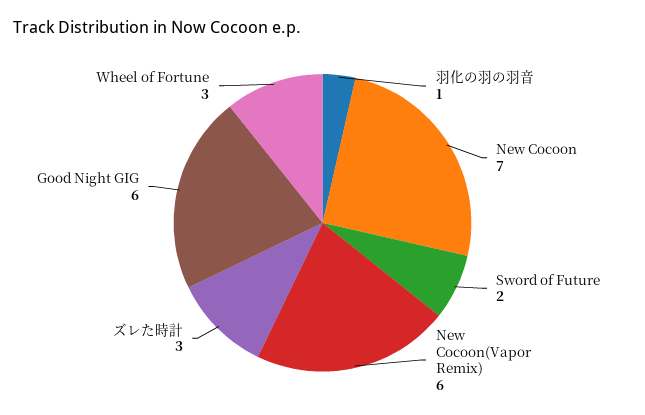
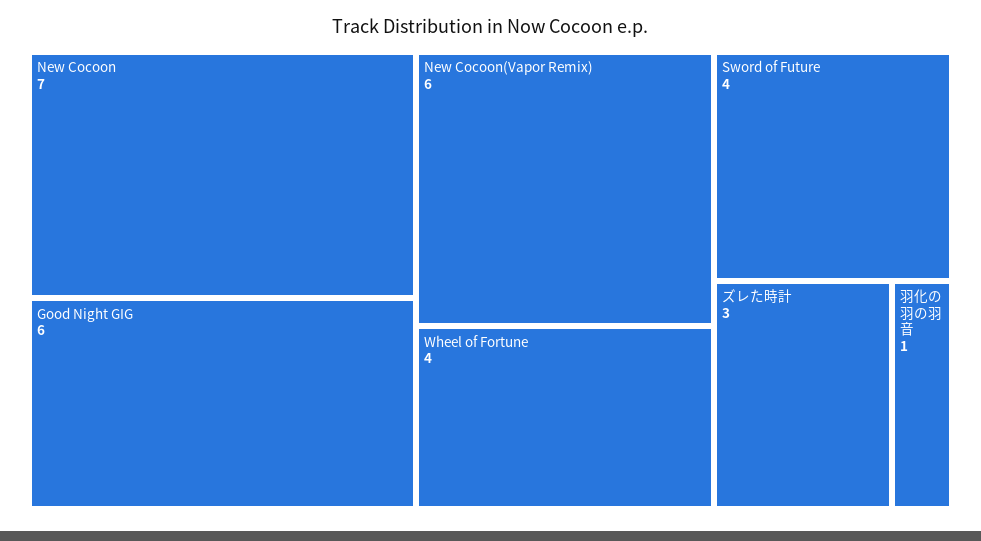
Sword of Future: 2 -> 4
Wheel of Fortune: 3 -> 4

